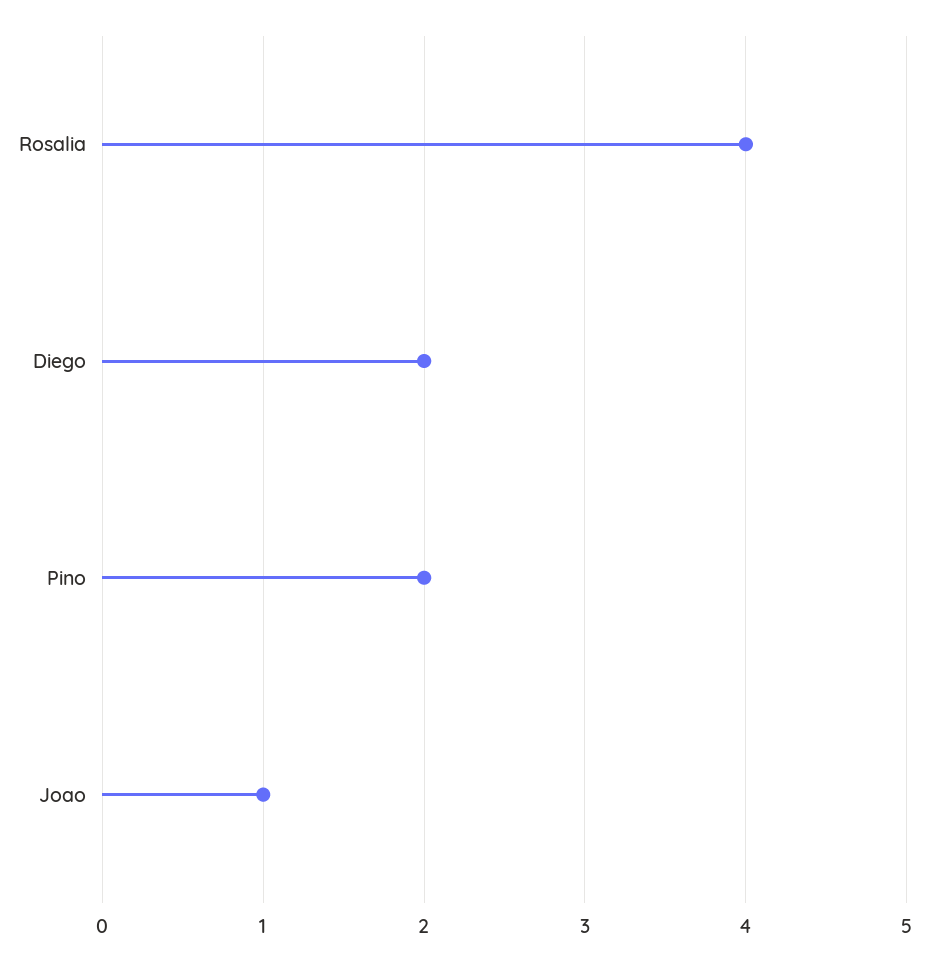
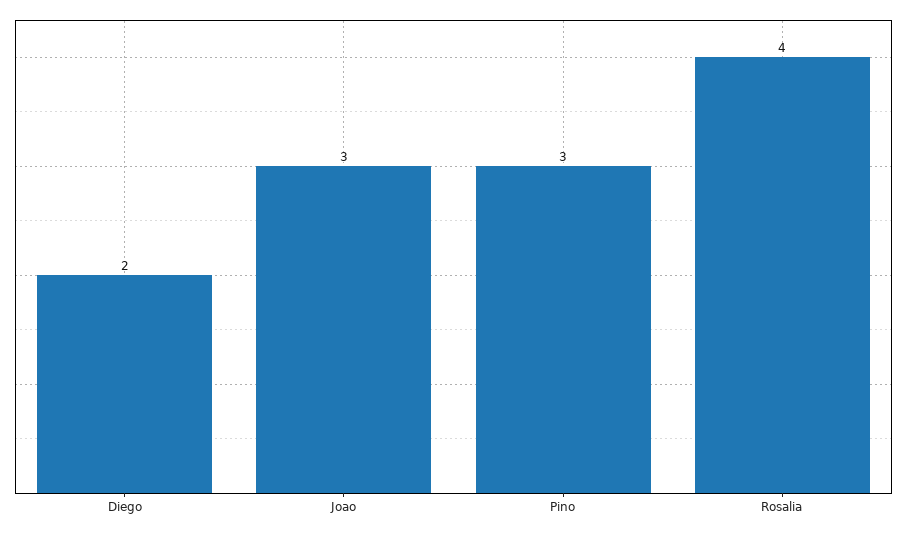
Pino: 2 -> 3
Joao: 1 -> 3

